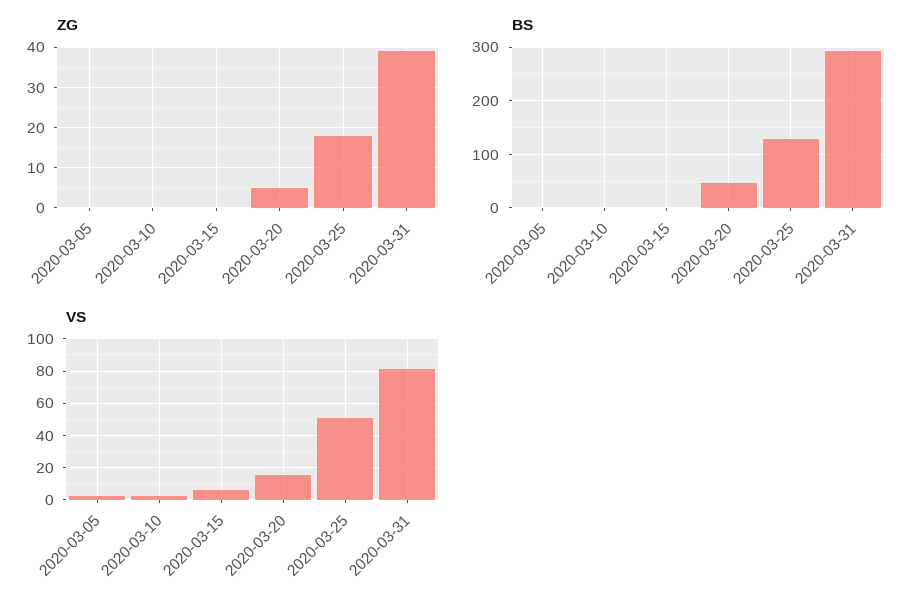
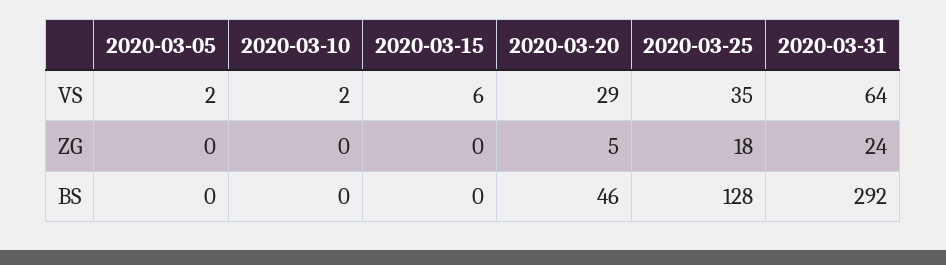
ZG, 2020-03-31: 40 -> 24
VS, 2020-03-20: 15 -> 29
VS, 2020-03-25: 50 -> 35
VS, 2020-03-31: 80 -> 64

